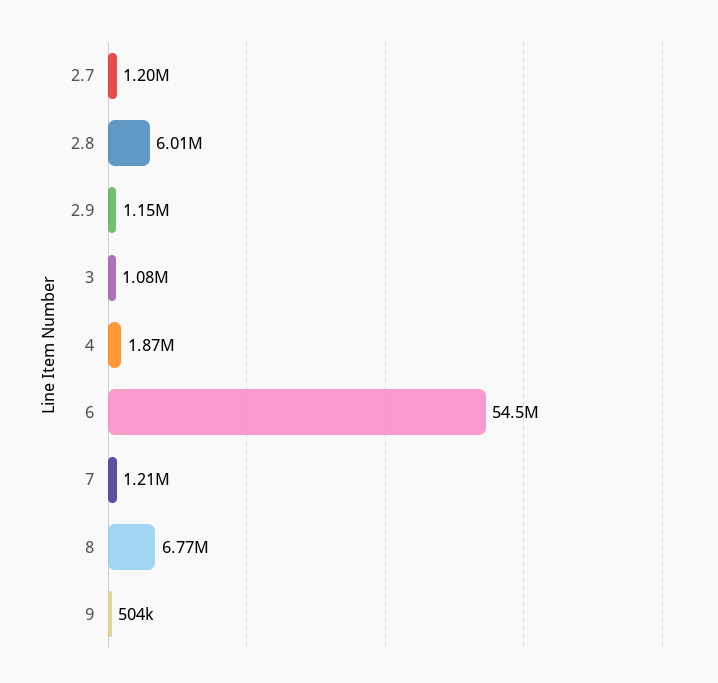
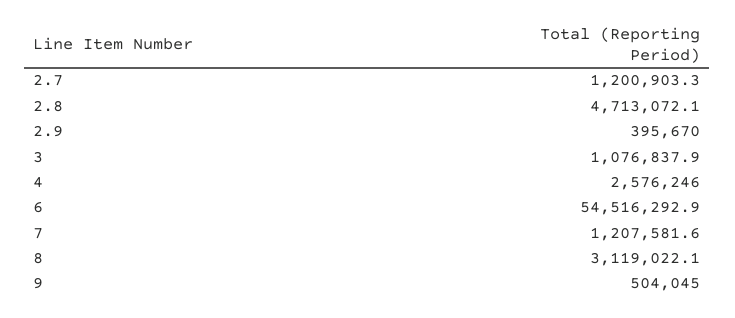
2.8: 6010000 -> 4713072.1
2.9: 1150000 -> 395670
4: 1870000 -> 2576246
8: 6770000 -> 3119022.1

